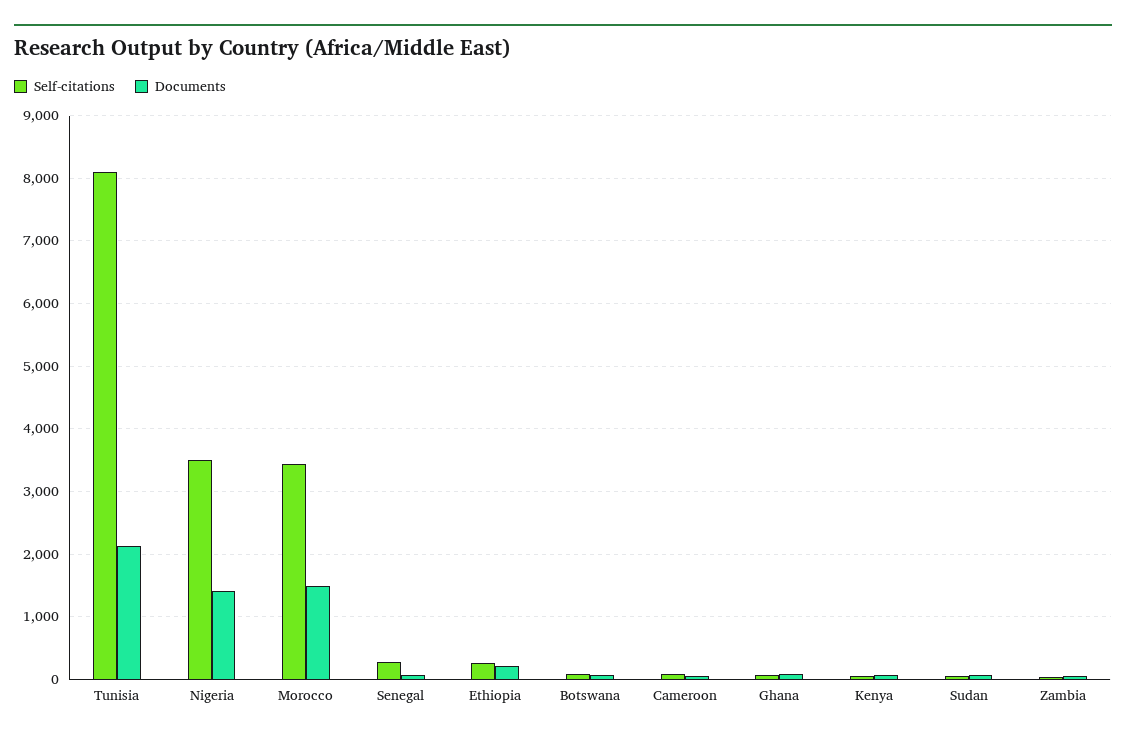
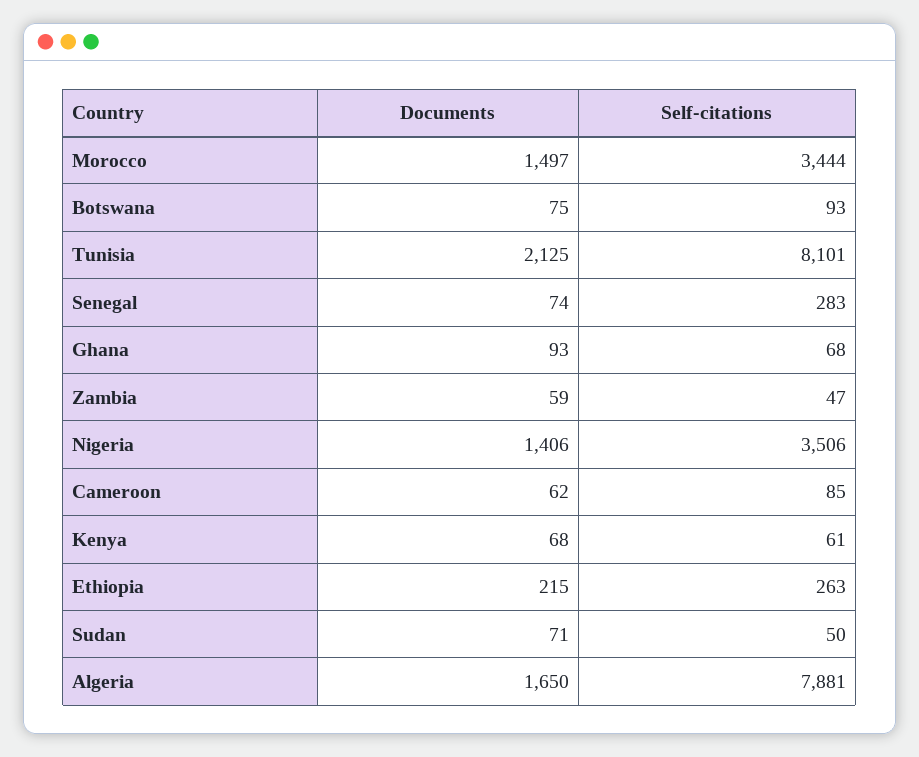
Documents, Algeria: none -> 1650
Self-citations, Algeria: none -> 7881

